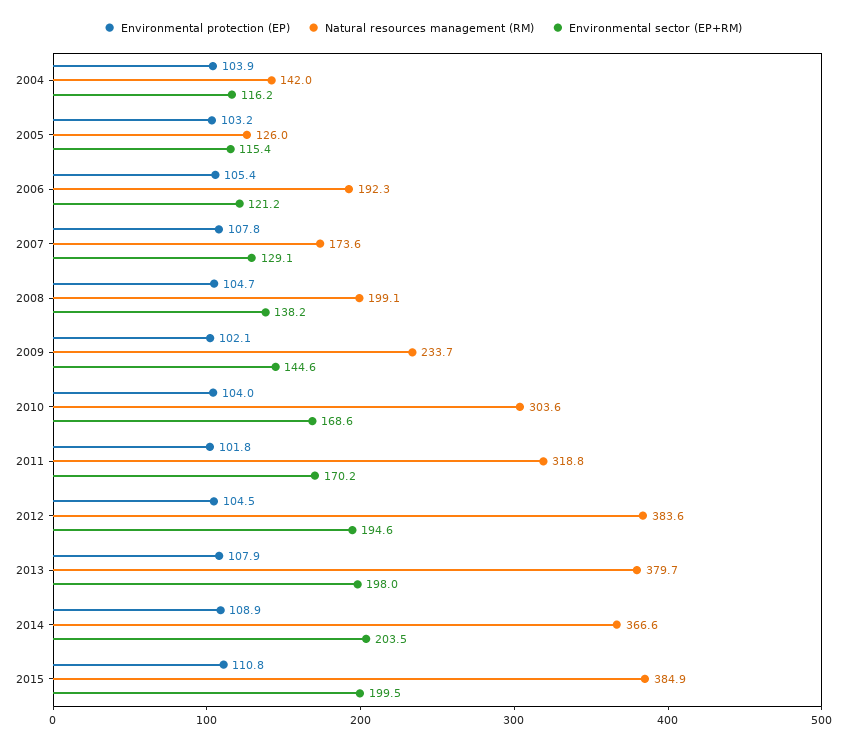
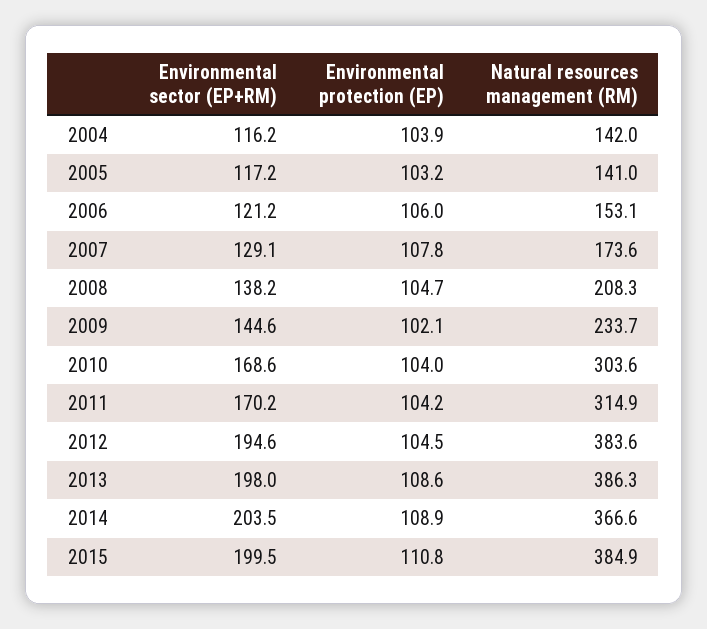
Natural resources management (RM), 2005: 126 -> 141
Environmental sector (EP+RM), 2005: 115.4 -> 117.2
Environmental protection (EP), 2006: 105.4 -> 106
Natural resources management (RM), 2006: 192.3 -> 153.1
Natural resources management (RM), 2008: 199.1 -> 208.3
Environmental protection (EP), 2011: 101.8 -> 104.2
Natural resources management (RM), 2011: 318.8 -> 314.9
Environmental protection (EP), 2013: 107.9 -> 108.6
Natural resources management (RM), 2013: 379.7 -> 386.3

